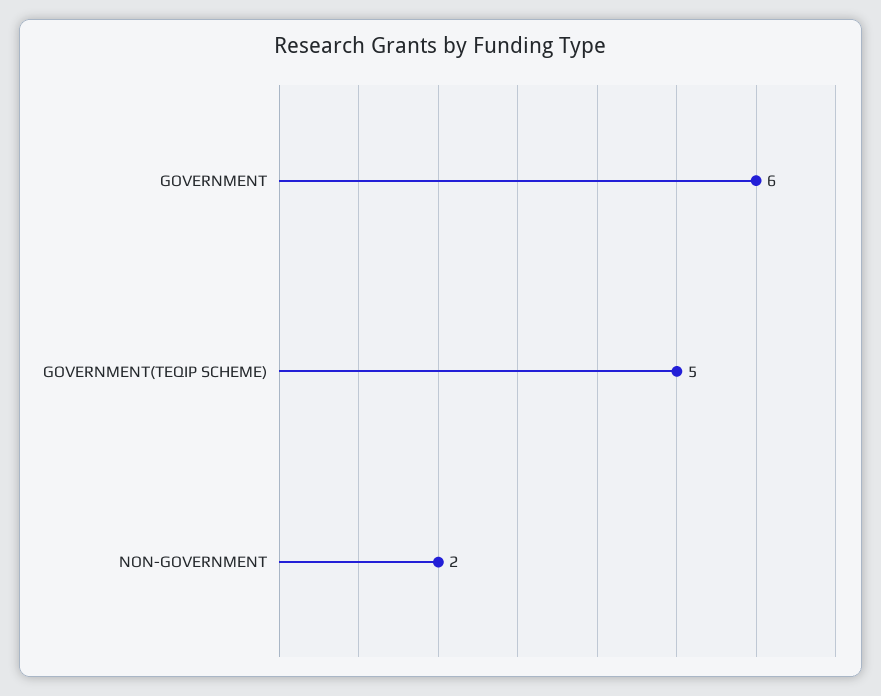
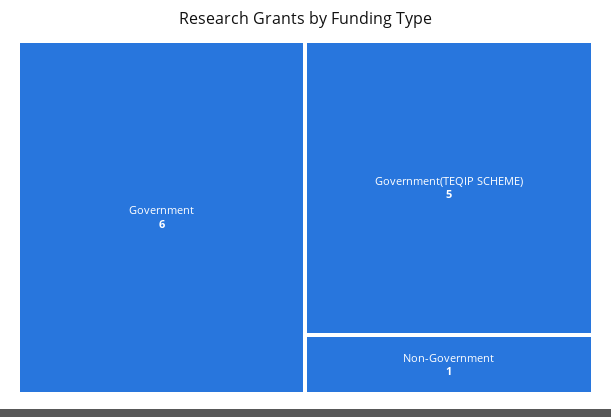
NON-GOVERNMENT: 2 -> 1

